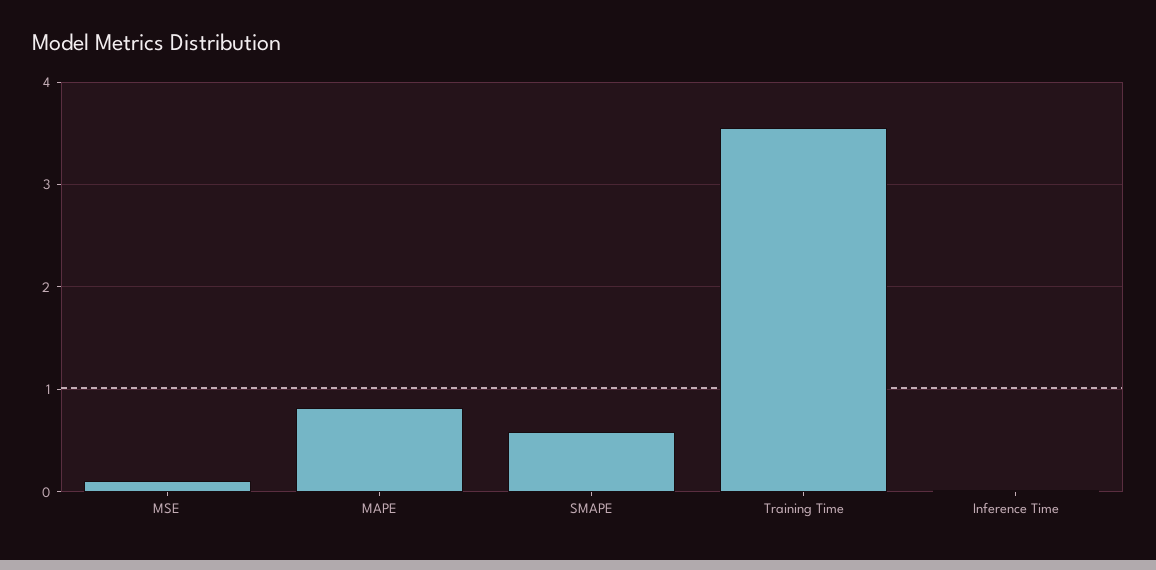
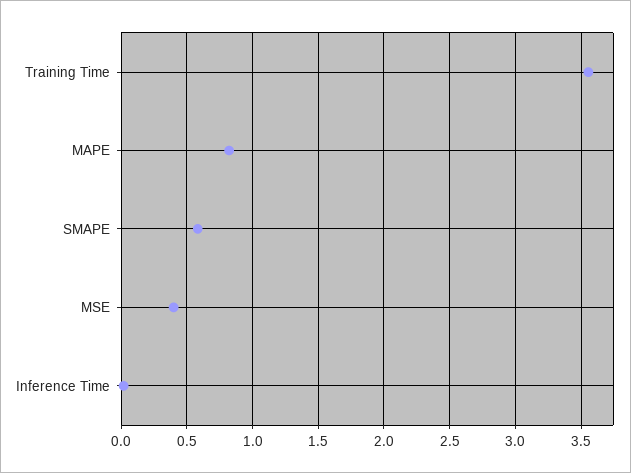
MSE: 0.1 -> 0.4

